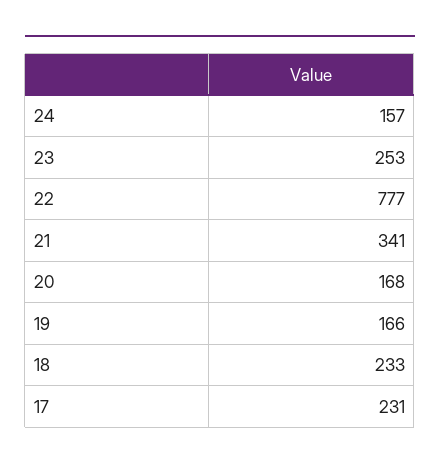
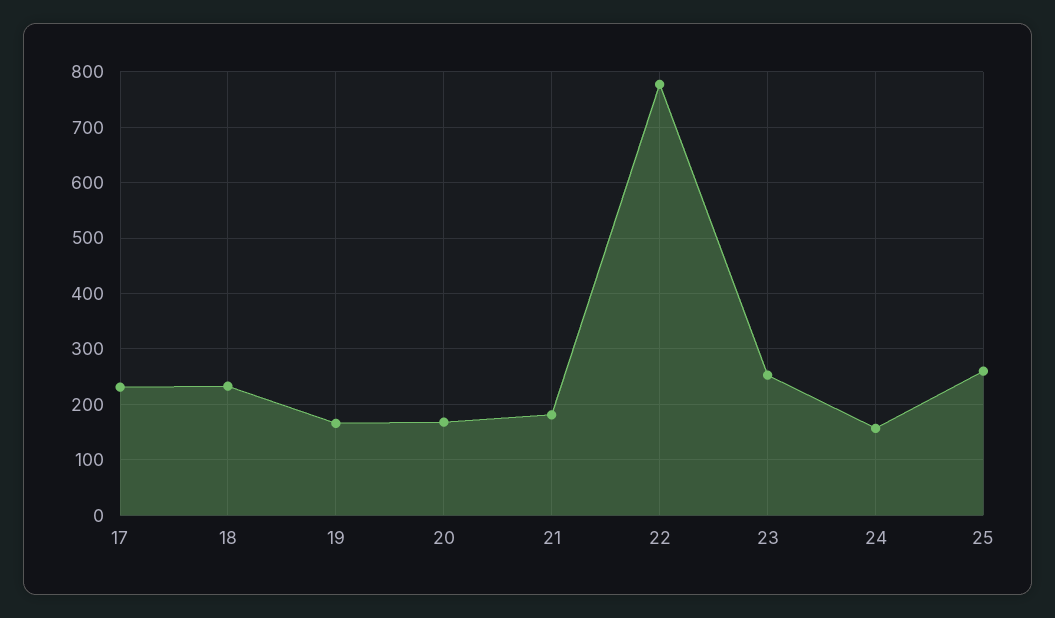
21: 341 -> 180
25: none -> 260

